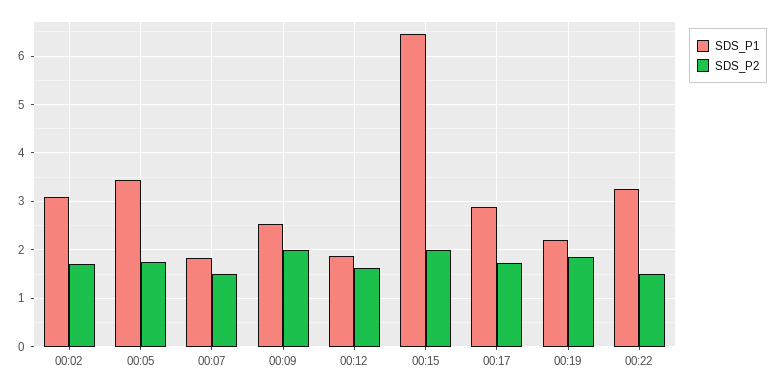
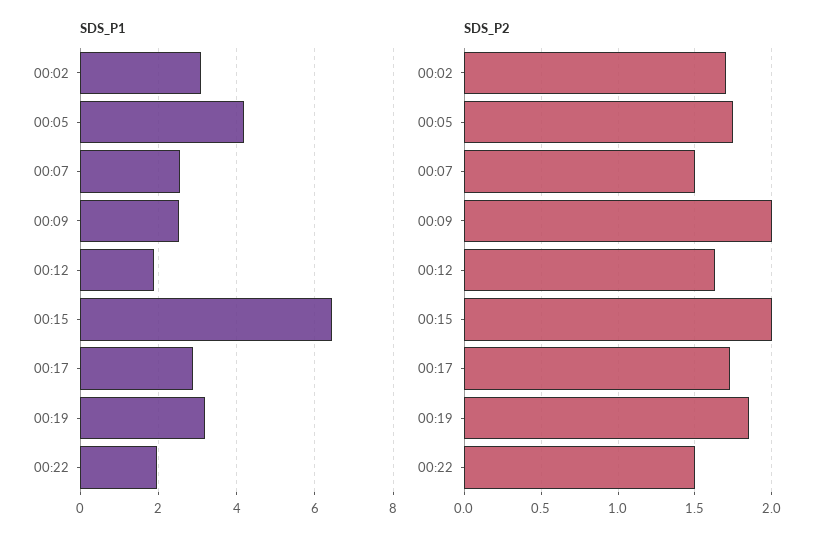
SDS_P1, 00:05: 3.4 -> 4.2
SDS_P1, 00:07: 1.8 -> 2.6
SDS_P1, 00:19: 2.2 -> 3.2
SDS_P1, 00:22: 3.2 -> 2

